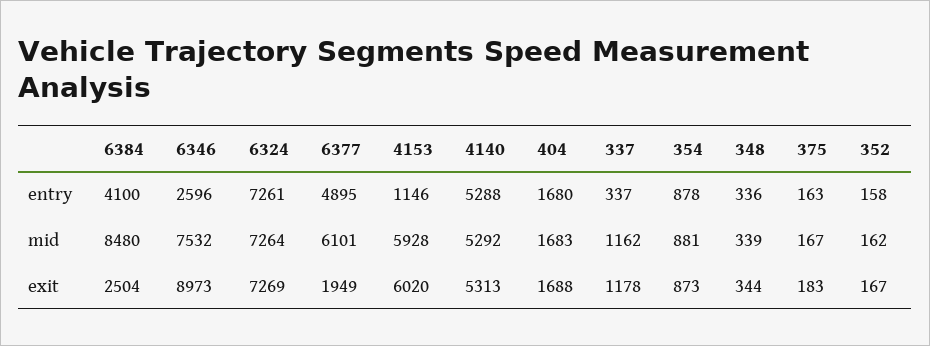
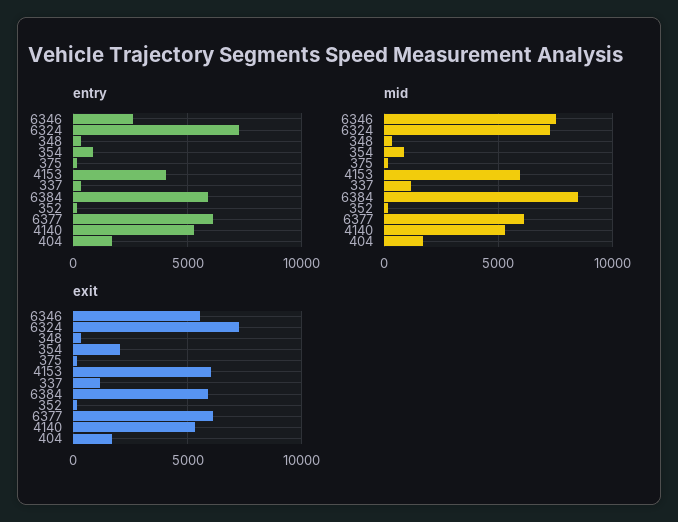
entry, 6384: 4100 -> 6000
entry, 6377: 4895 -> 6000
entry, 4153: 1146 -> 4000
exit, 6384: 2504 -> 6000
exit, 6346: 8973 -> 5500
exit, 6377: 1949 -> 6000
exit, 354: 873 -> 2000

